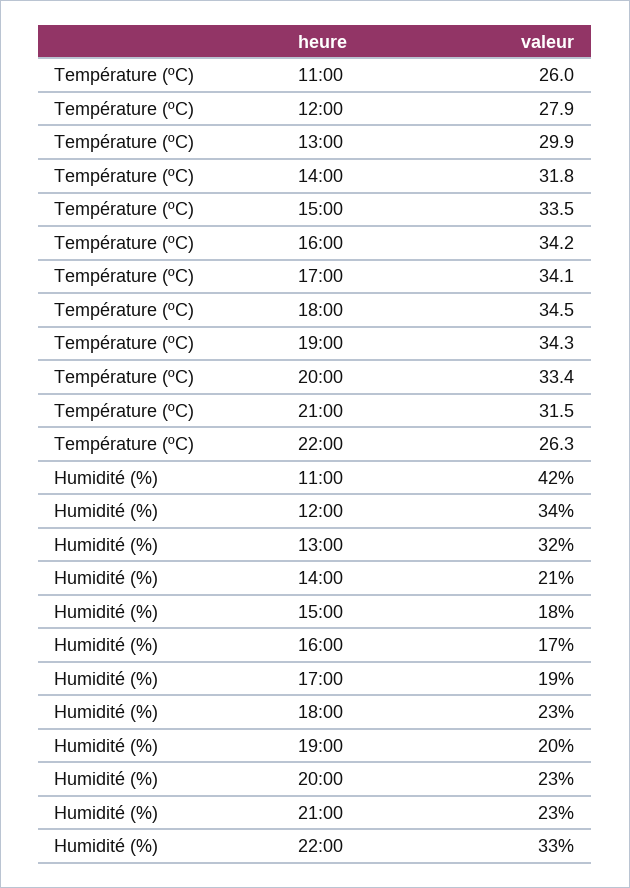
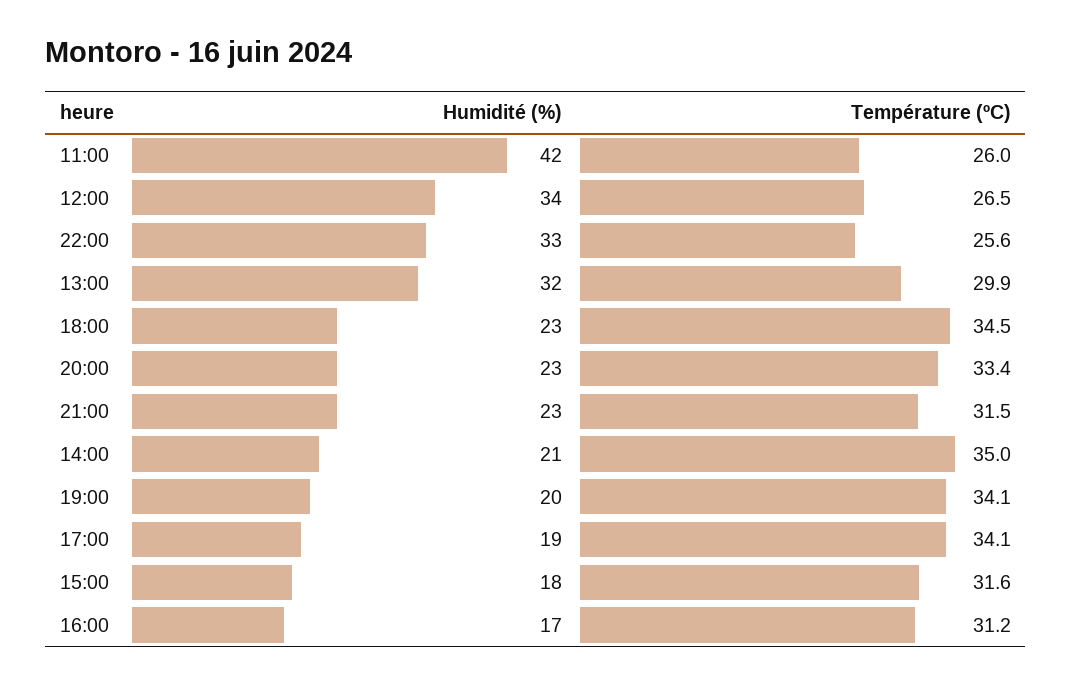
Température (ºC), 12:00: 27.9 -> 26.5
Température (ºC), 14:00: 31.8 -> 35
Température (ºC), 15:00: 33.5 -> 31.6
Température (ºC), 16:00: 34.2 -> 31.2
Température (ºC), 19:00: 34.3 -> 34.1
Température (ºC), 22:00: 26.3 -> 25.6

